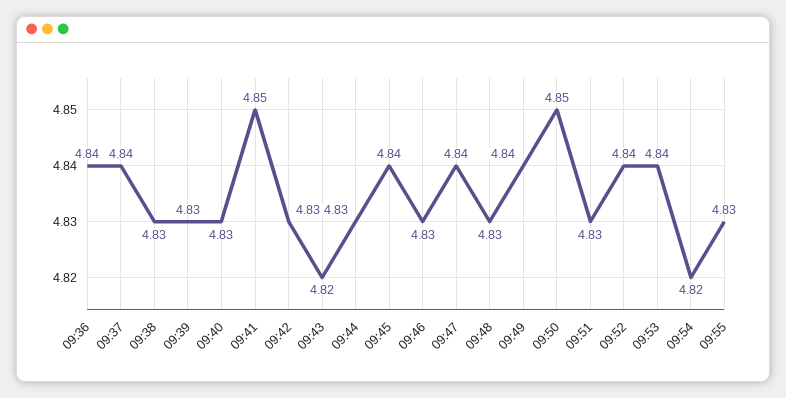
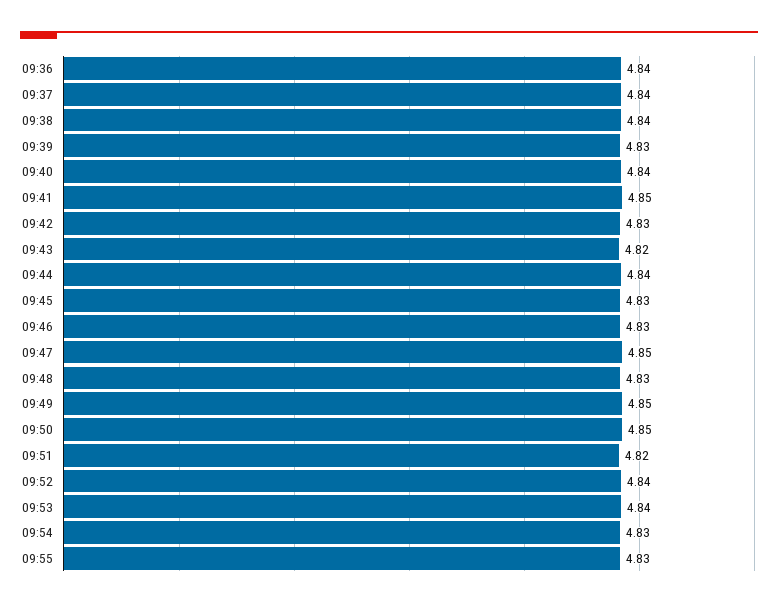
09:38: 4.83 -> 4.84
09:40: 4.83 -> 4.84
09:44: 4.83 -> 4.84
09:45: 4.84 -> 4.83
09:47: 4.84 -> 4.85
09:49: 4.84 -> 4.85
09:51: 4.83 -> 4.82
09:54: 4.82 -> 4.83

